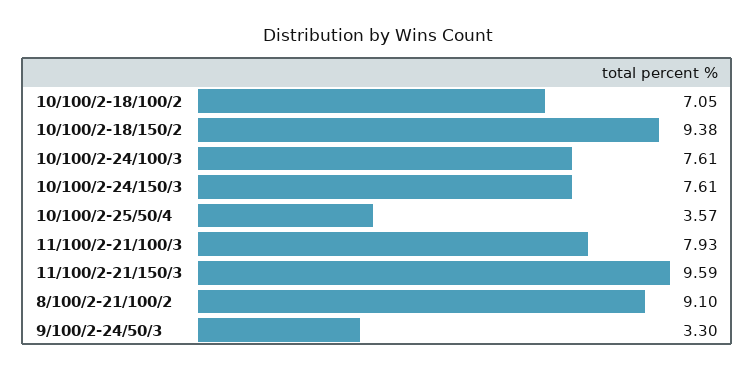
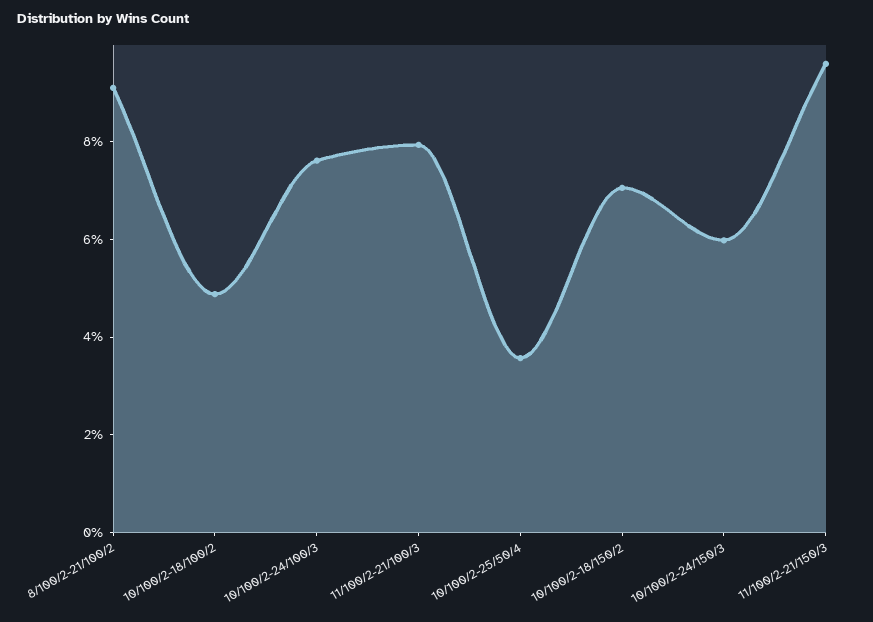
10/100/2-18/100/2: 7.05 -> 5
10/100/2-18/150/2: 9.38 -> 7
10/100/2-24/150/3: 7.61 -> 6
9/100/2-24/50/3: 3.3 -> none

